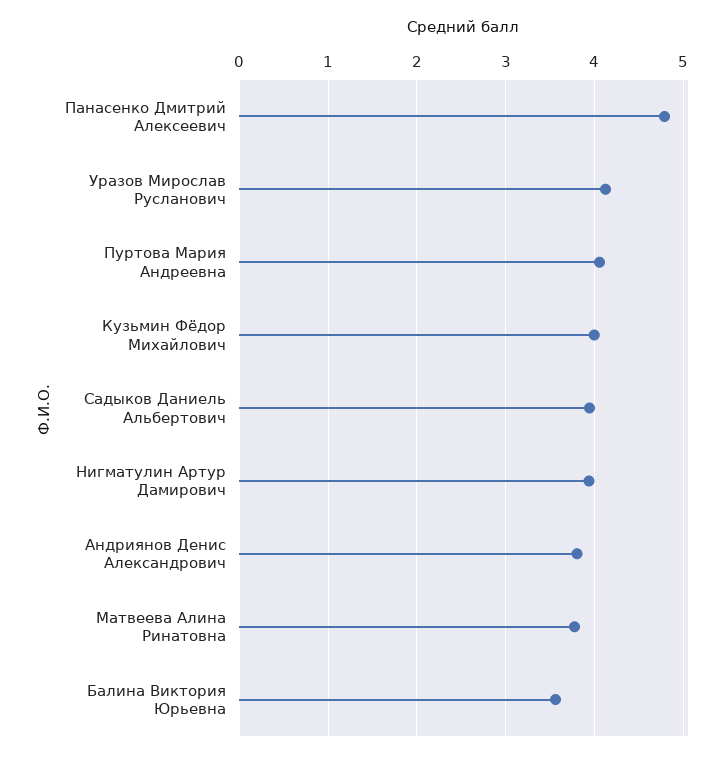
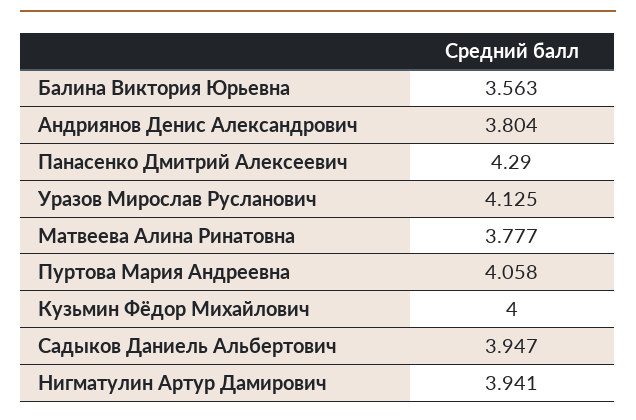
Панасенко Дмитрий Алексеевич: 4.8 -> 4.29

